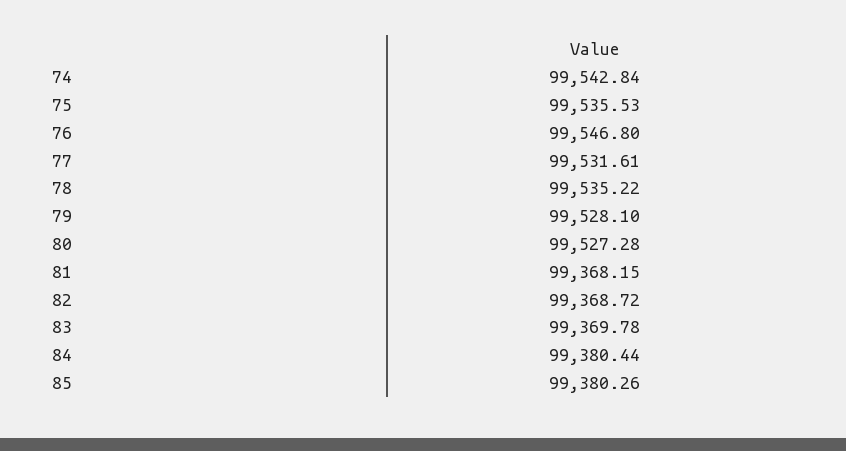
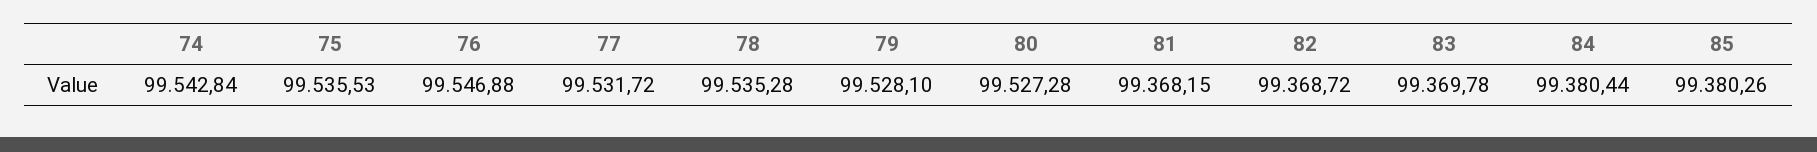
76: 99546.8 -> 99546.88
77: 99531.61 -> 99531.72
78: 99535.22 -> 99535.28

